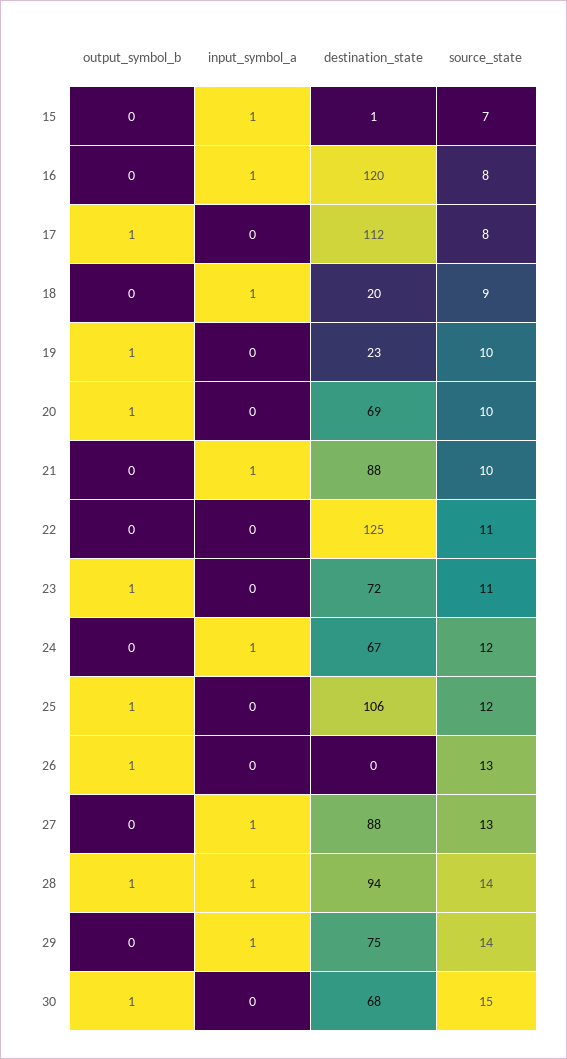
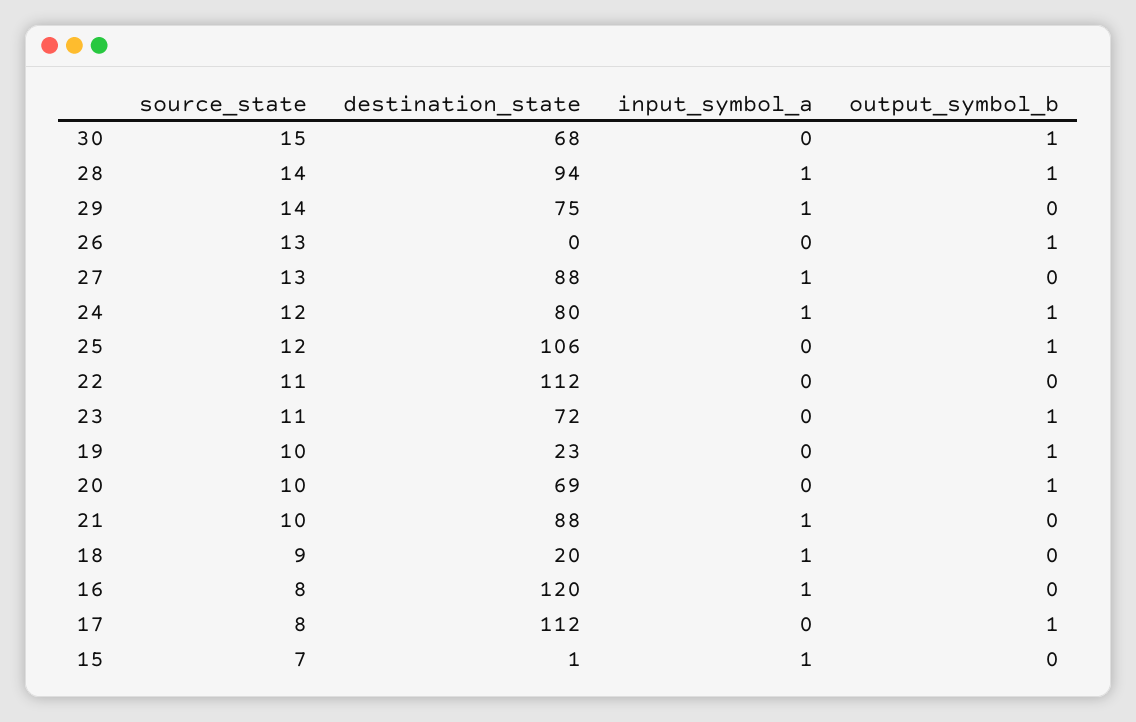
destination_state, 22: 125 -> 112
output_symbol_b, 24: 0 -> 1
destination_state, 24: 67 -> 80

